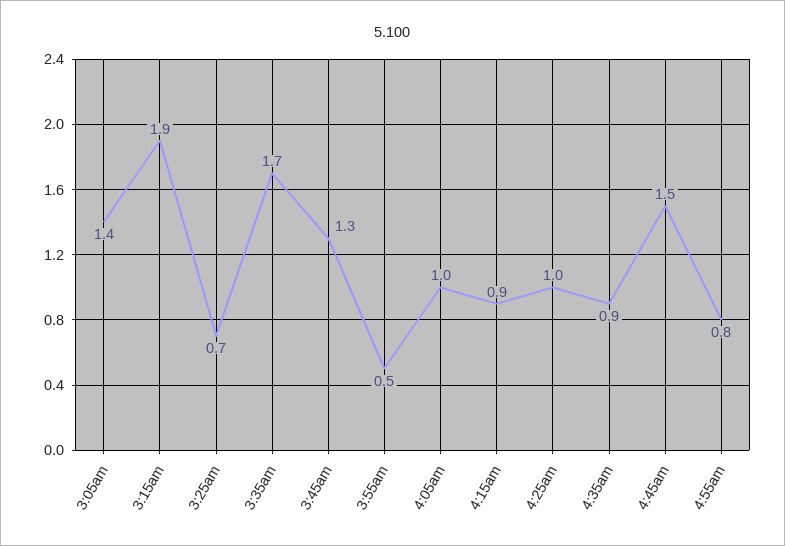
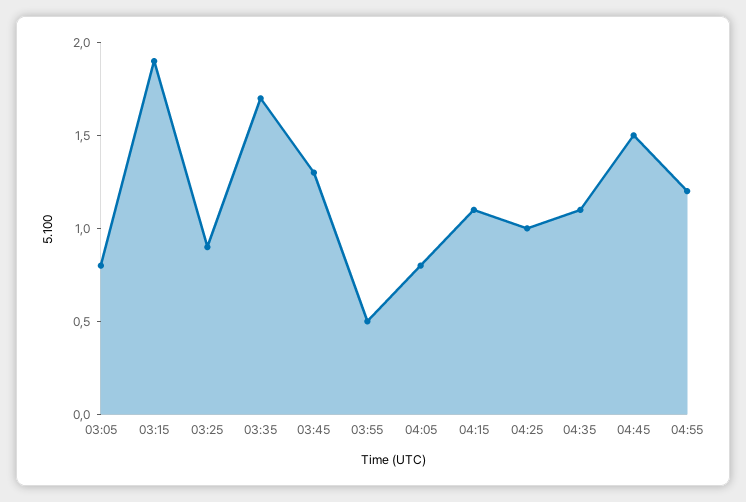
3:05am: 1.4 -> 0.8
3:25am: 0.7 -> 0.9
4:05am: 1 -> 0.8
4:15am: 0.9 -> 1.1
4:35am: 0.9 -> 1.1
4:55am: 0.8 -> 1.2

